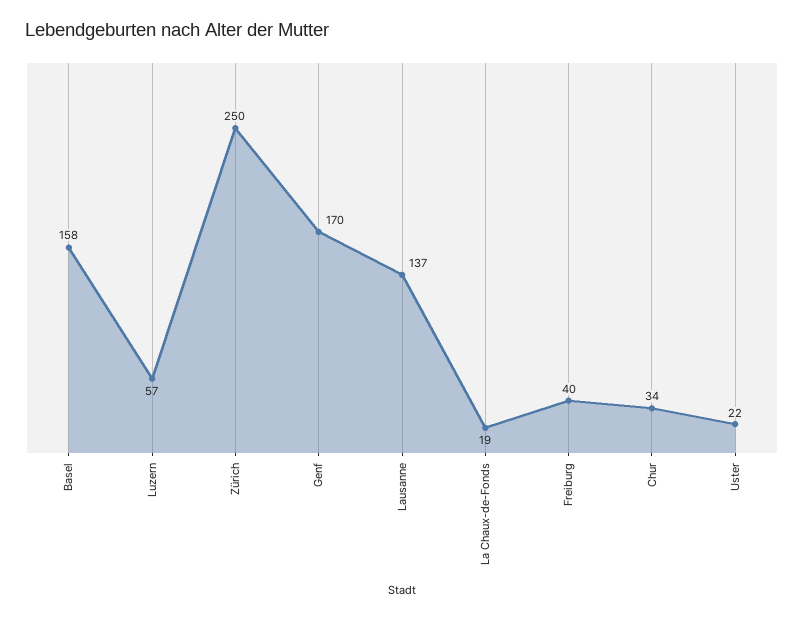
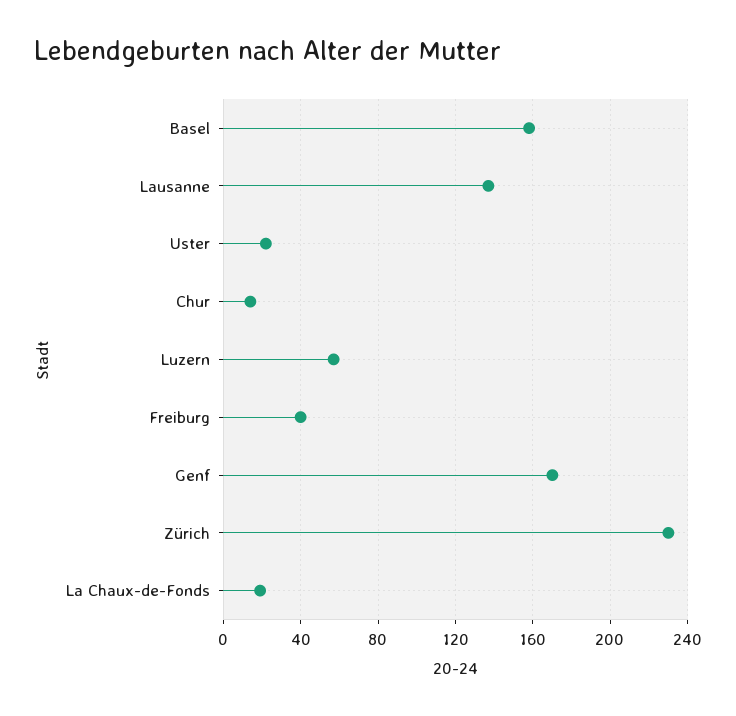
Zürich: 250 -> 230
Chur: 34 -> 15

